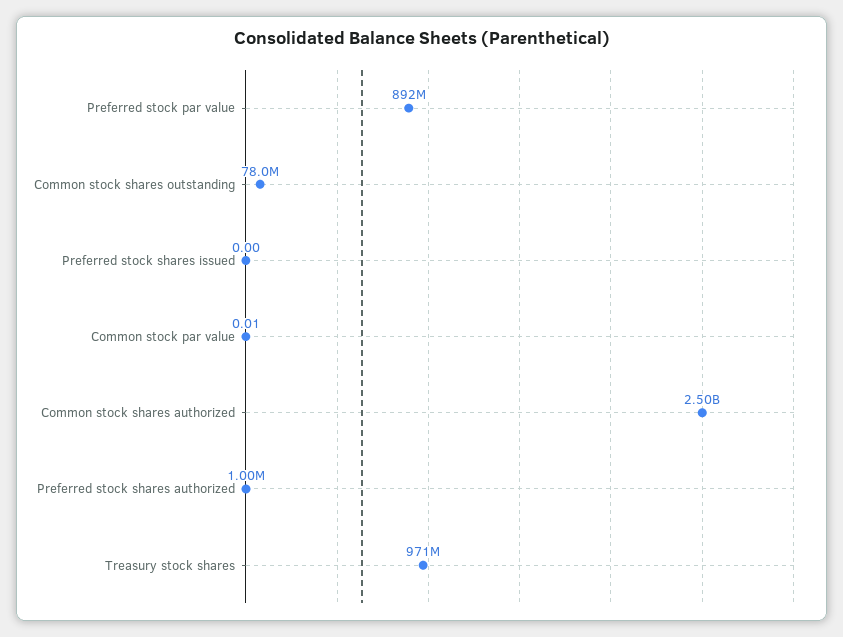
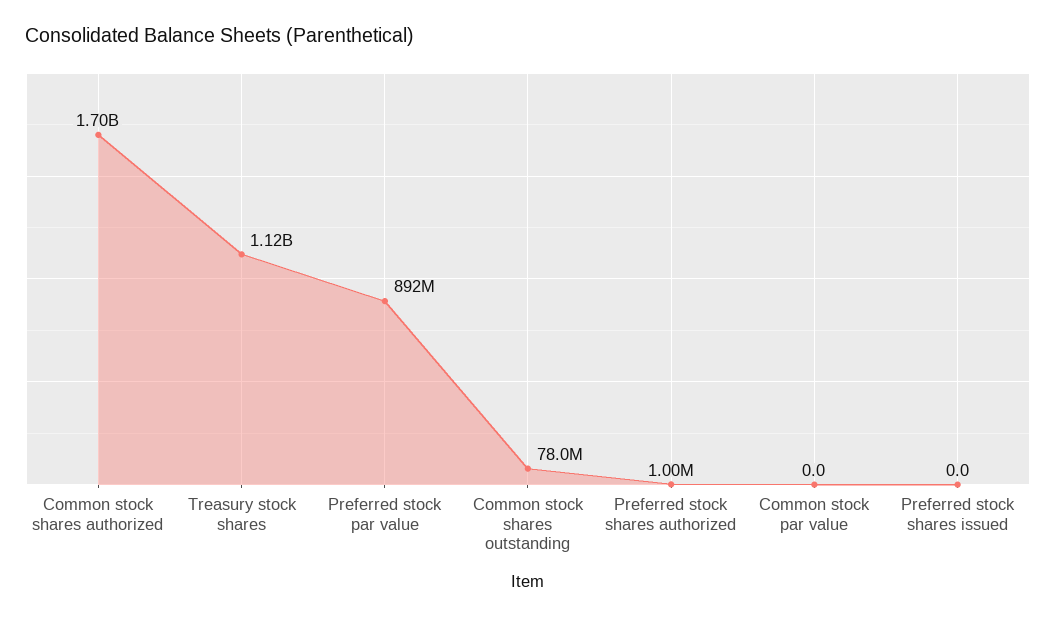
Common stock shares authorized: 2500000000 -> 1700000000
Treasury stock shares: 971000000 -> 1120000000

